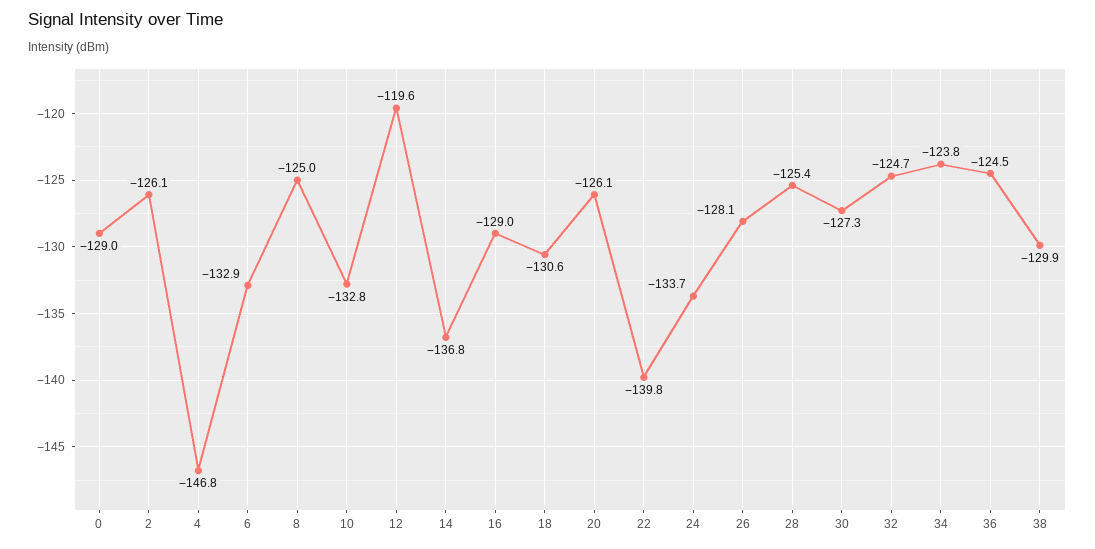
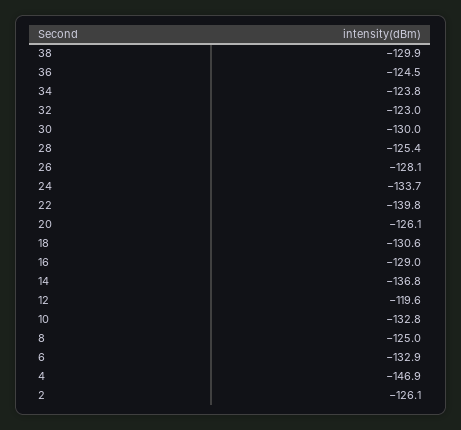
0: -129 -> none
4: -146.8 -> -146.9
30: -127.3 -> -130
32: -124.7 -> -123

